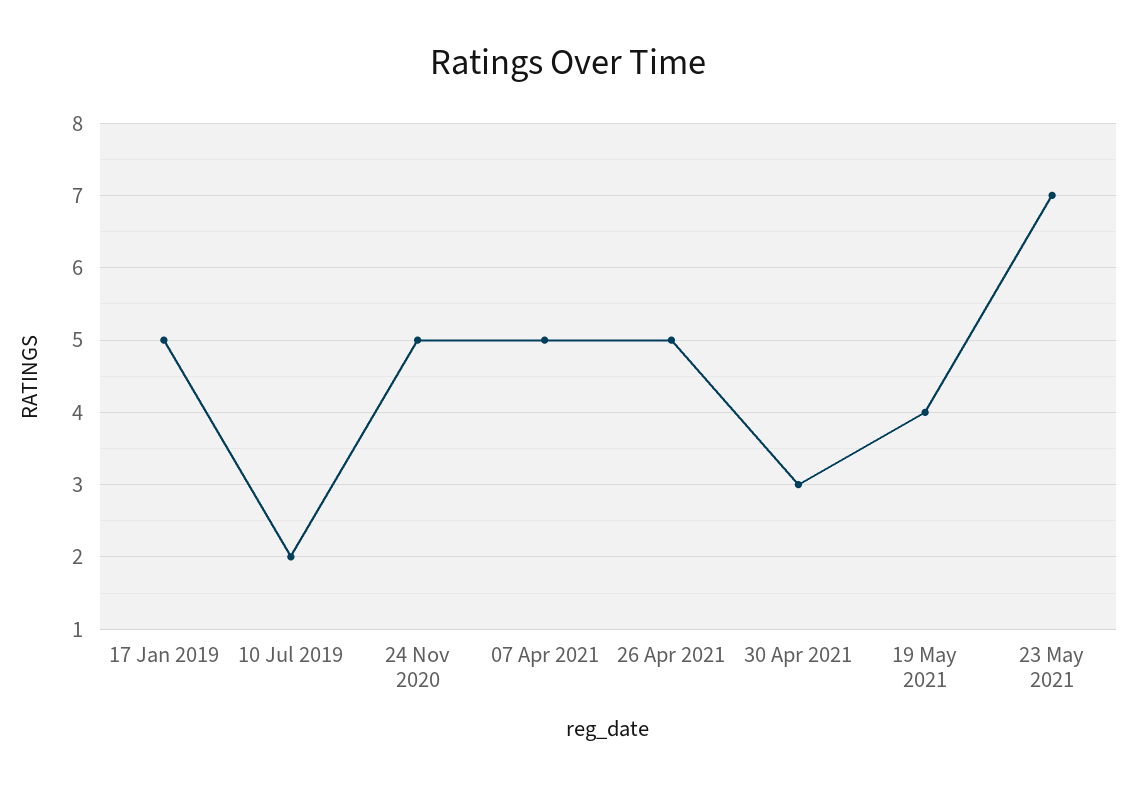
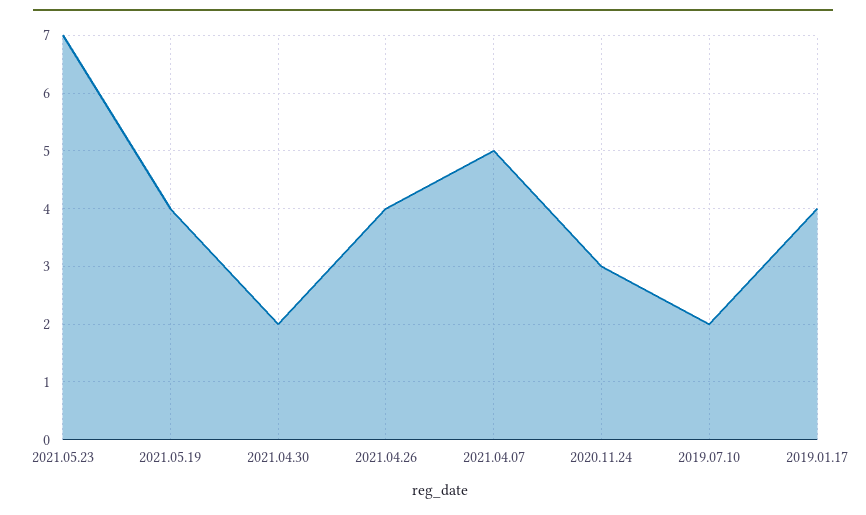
17 Jan 2019: 5 -> 4
24 Nov 2020: 5 -> 3
26 Apr 2021: 5 -> 4
30 Apr 2021: 3 -> 2

